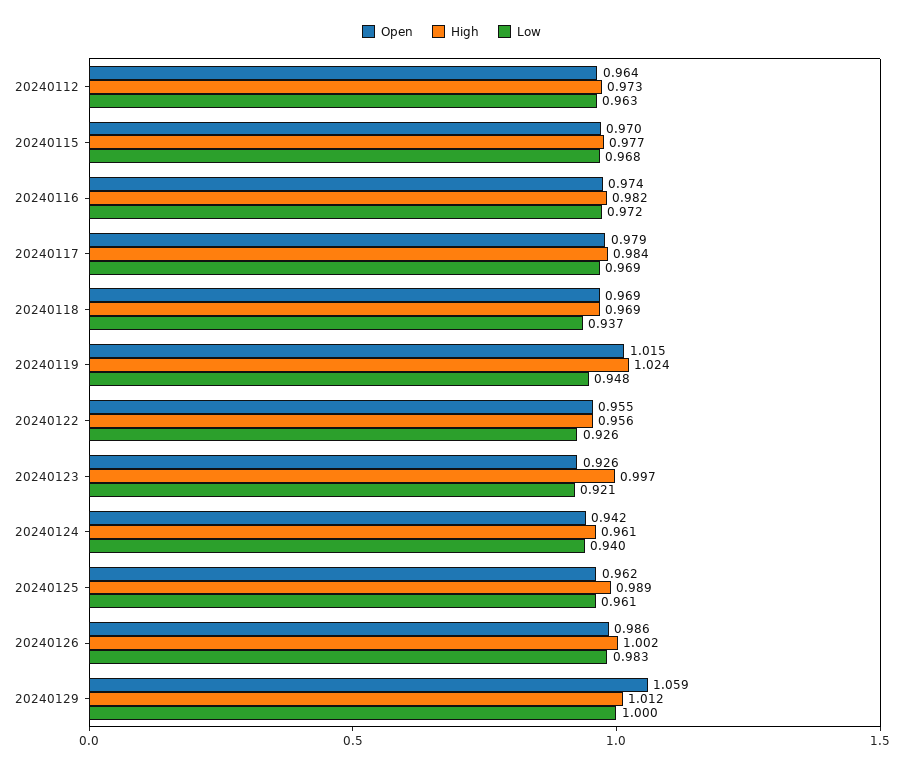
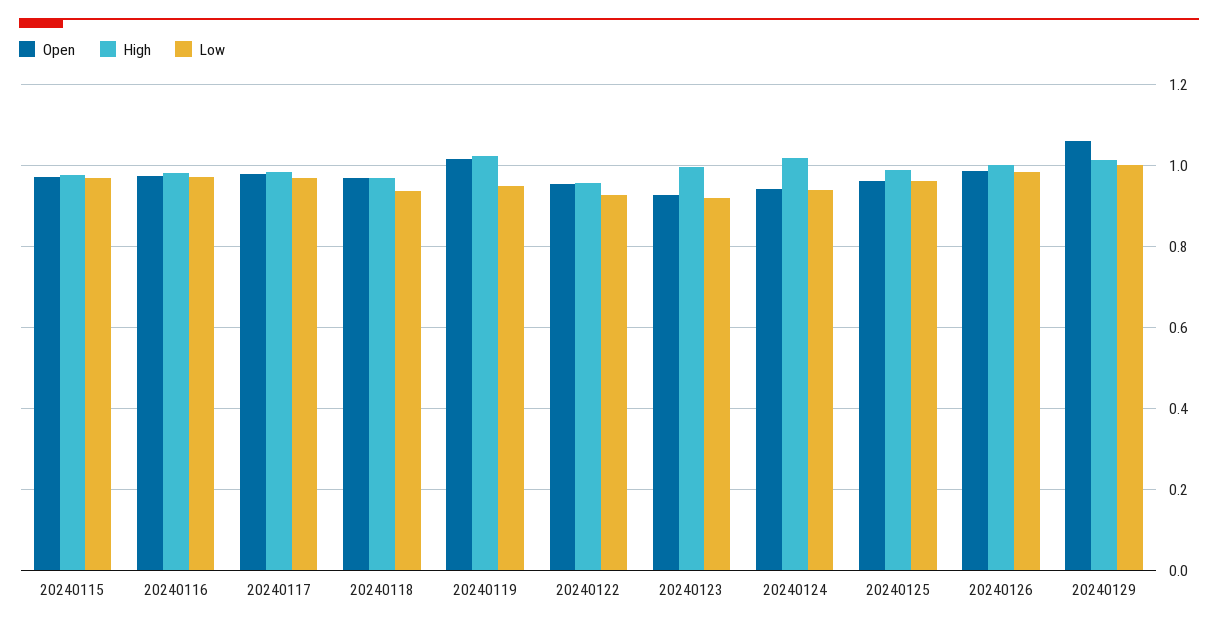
Open, 20240112: 0.964 -> none
High, 20240112: 0.973 -> none
Low, 20240112: 0.963 -> none
High, 20240124: 0.961 -> 1.02

